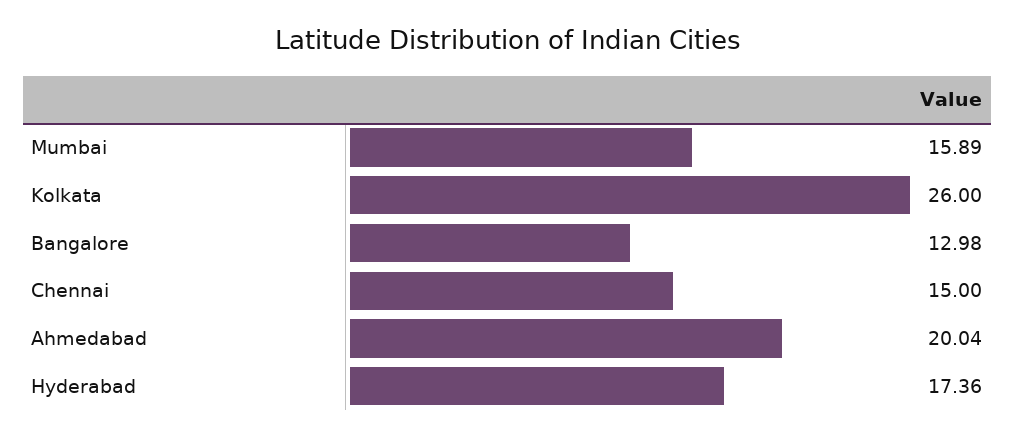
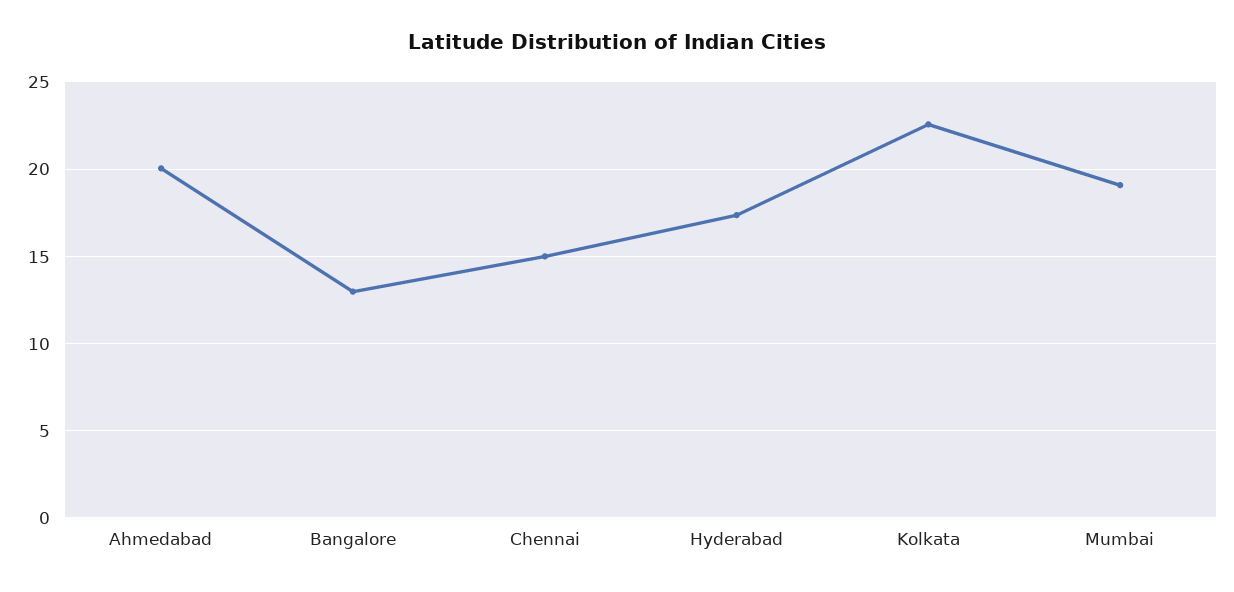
Mumbai: 15.89 -> 19
Kolkata: 26 -> 22.5

